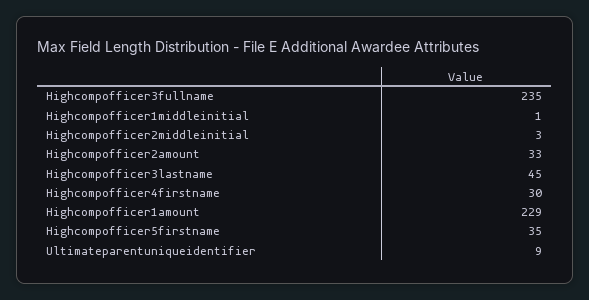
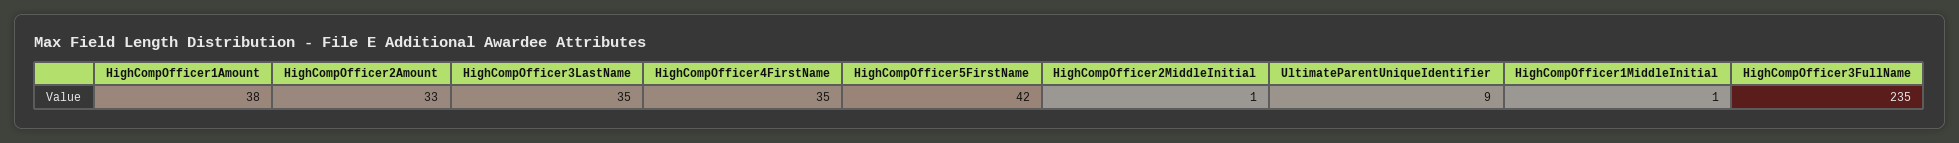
Highcompofficer2middleinitial: 3 -> 1
Highcompofficer3lastname: 45 -> 35
Highcompofficer4firstname: 30 -> 35
Highcompofficer1amount: 229 -> 38
Highcompofficer5firstname: 35 -> 42

